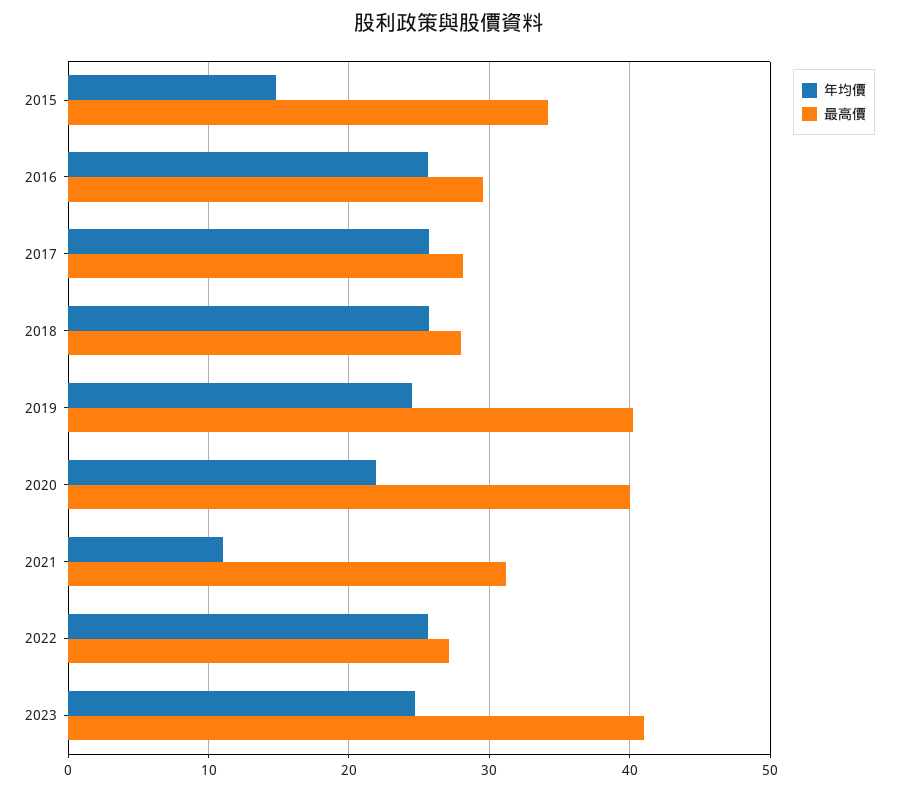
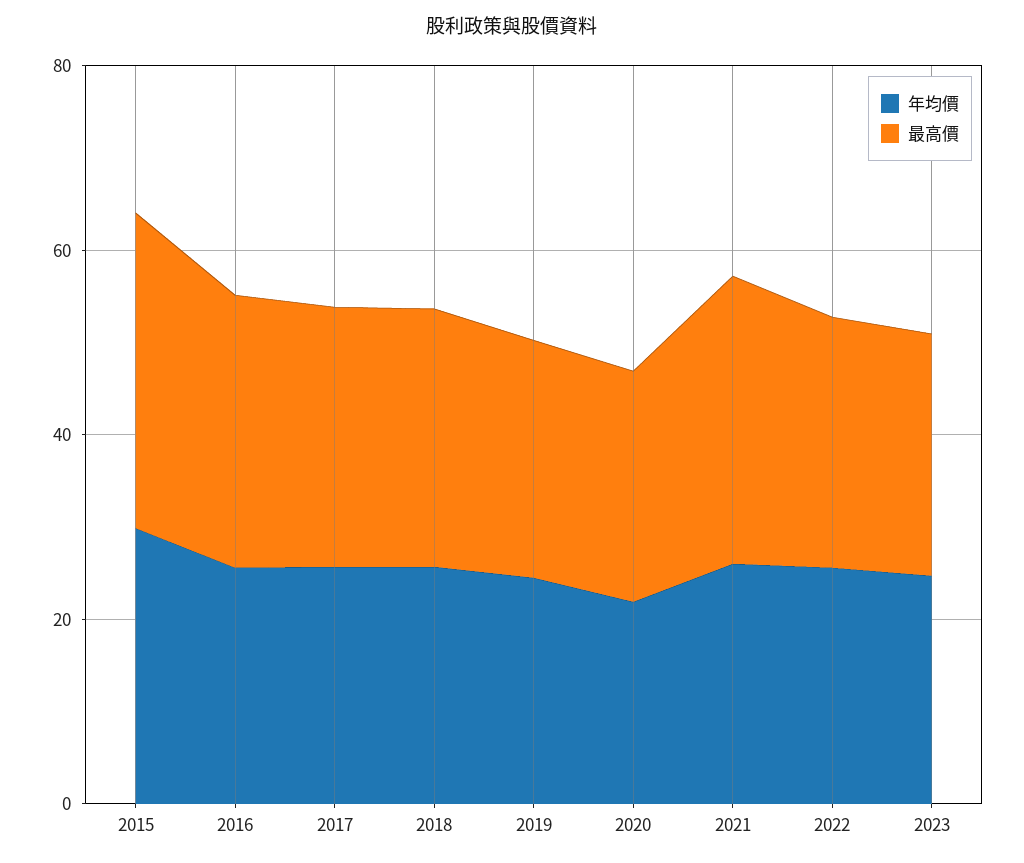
年均價, 2015: 15 -> 30
最高價, 2019: 40 -> 25
最高價, 2020: 40 -> 25
年均價, 2021: 11 -> 25
最高價, 2023: 41 -> 25

